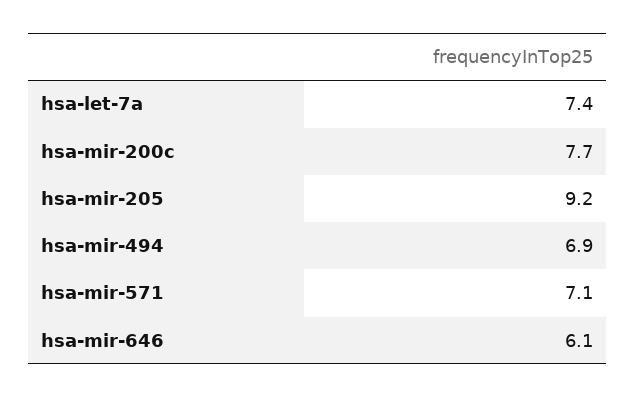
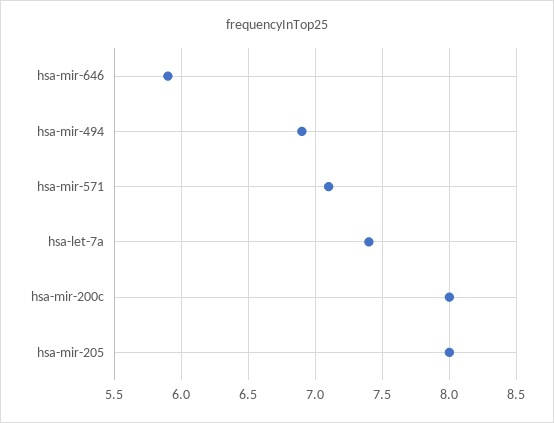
hsa-mir-200c: 7.7 -> 8
hsa-mir-205: 9.2 -> 8
hsa-mir-646: 6.1 -> 5.9

